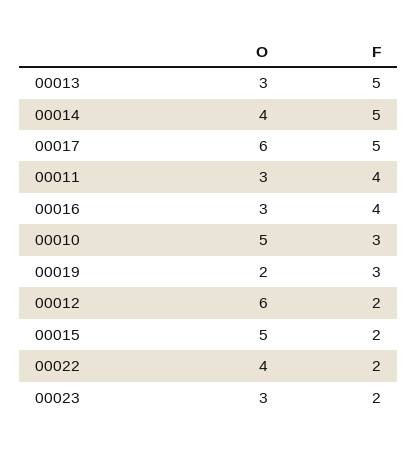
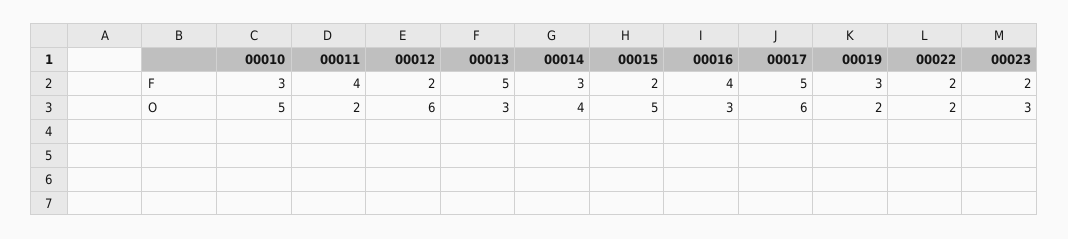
F, 00014: 5 -> 3
O, 00011: 3 -> 2
O, 00022: 4 -> 2

